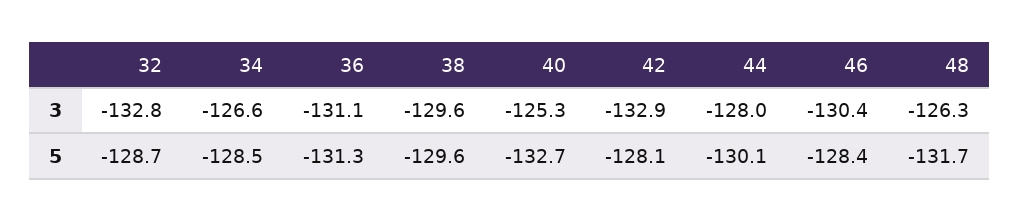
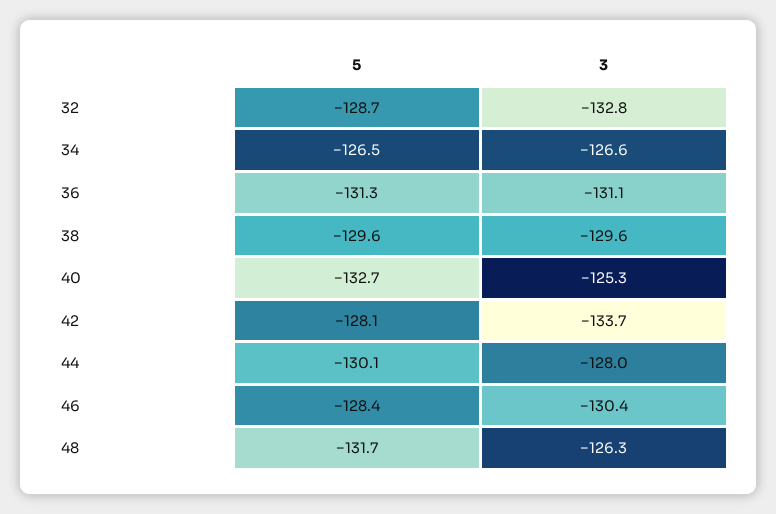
42, 3: -132.9 -> -133.7
34, 5: -128.5 -> -126.5

